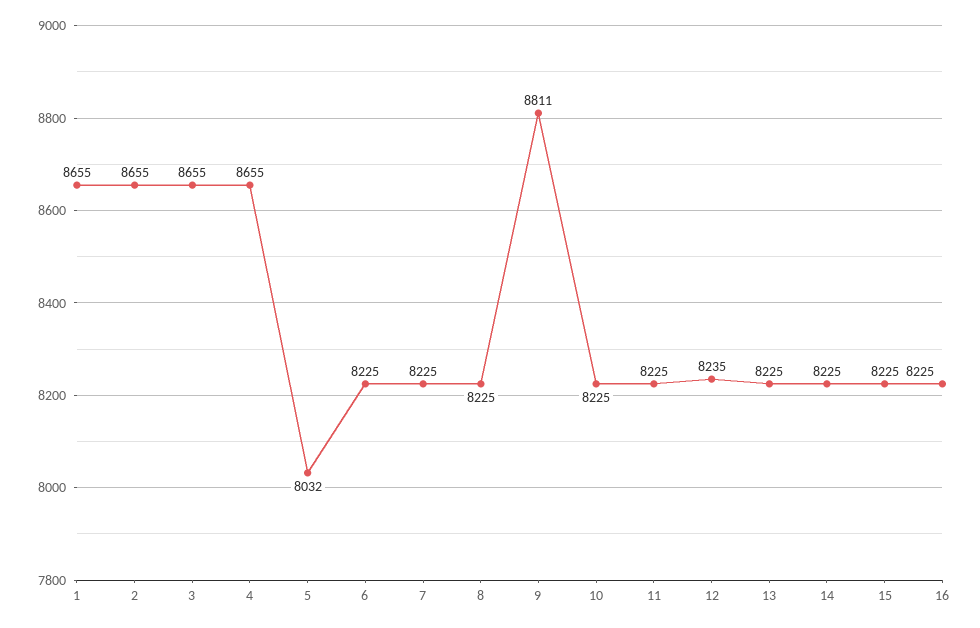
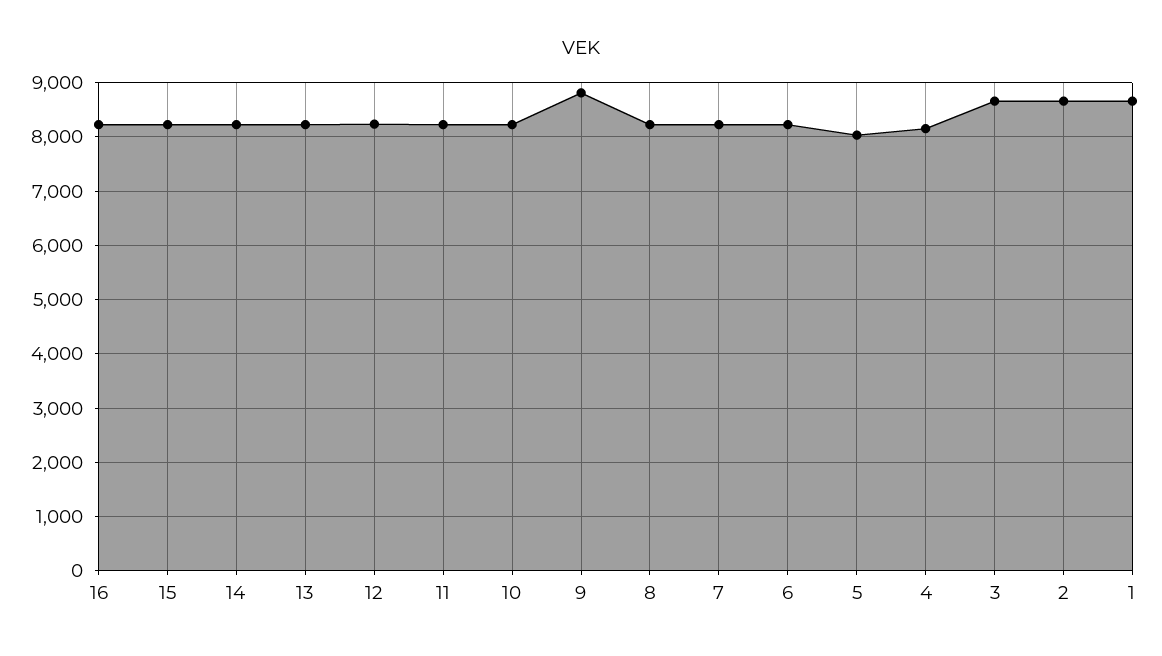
4: 8655 -> 8200

